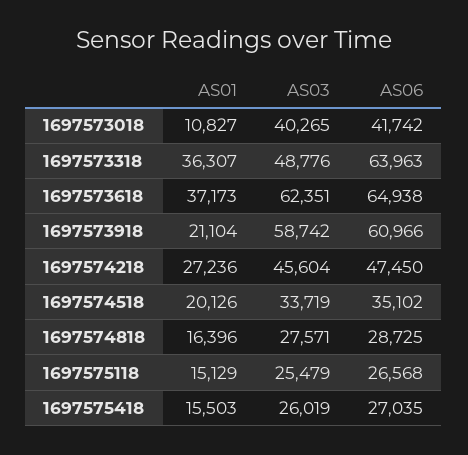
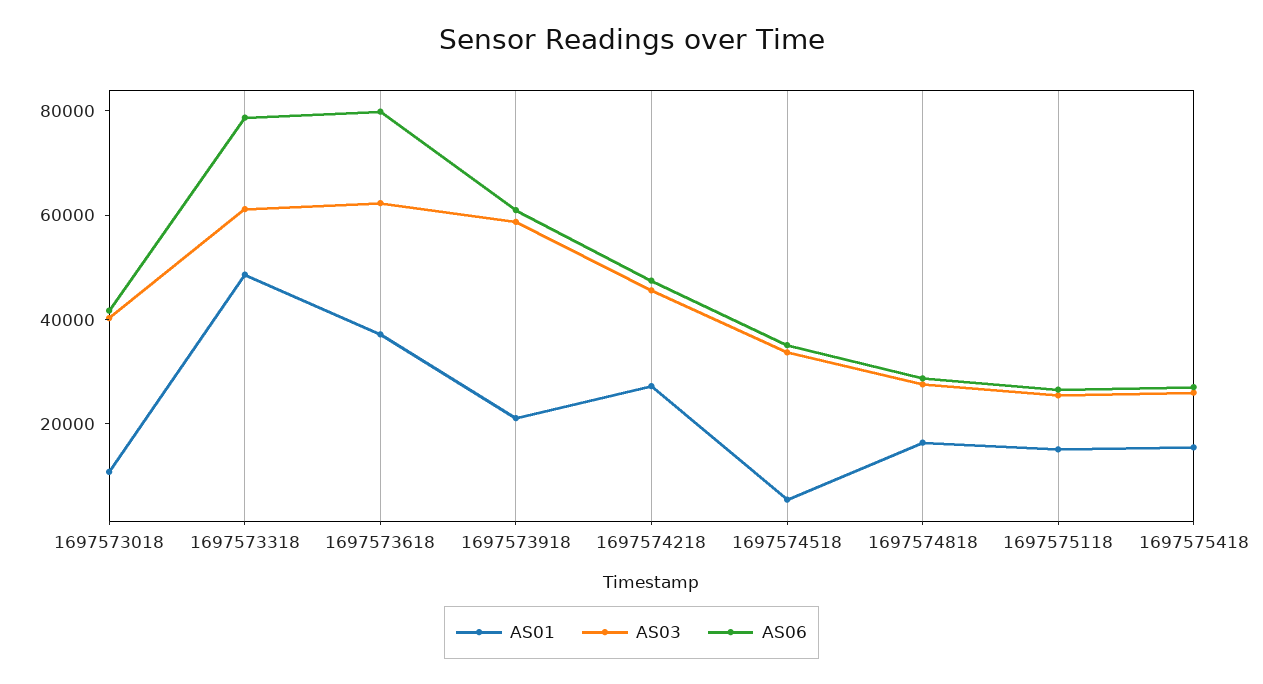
AS01, 1697573318: 36307 -> 50000
AS03, 1697573318: 48776 -> 60000
AS06, 1697573318: 63963 -> 80000
AS06, 1697573618: 64938 -> 80000
AS01, 1697574518: 20126 -> 5000

